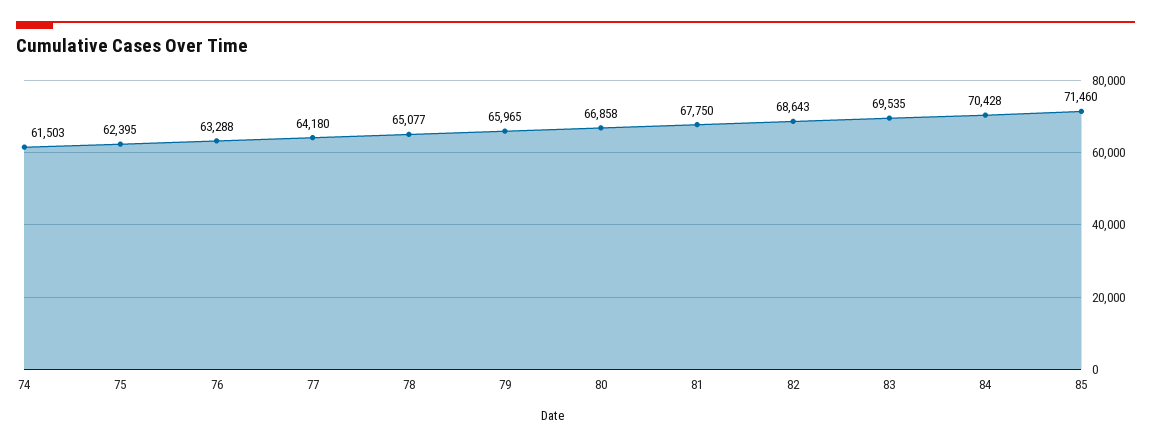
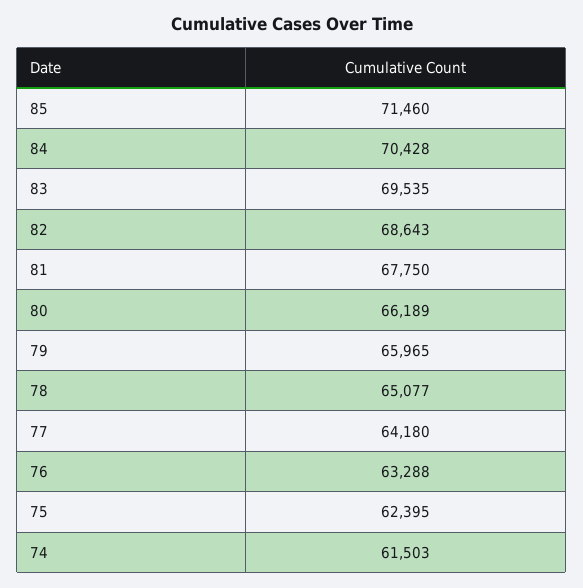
80: 66858 -> 66189

